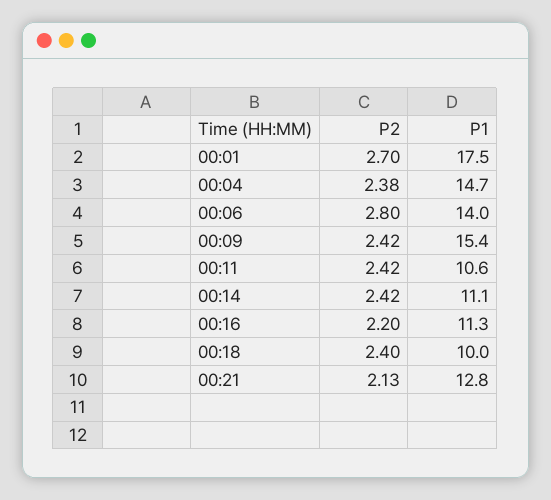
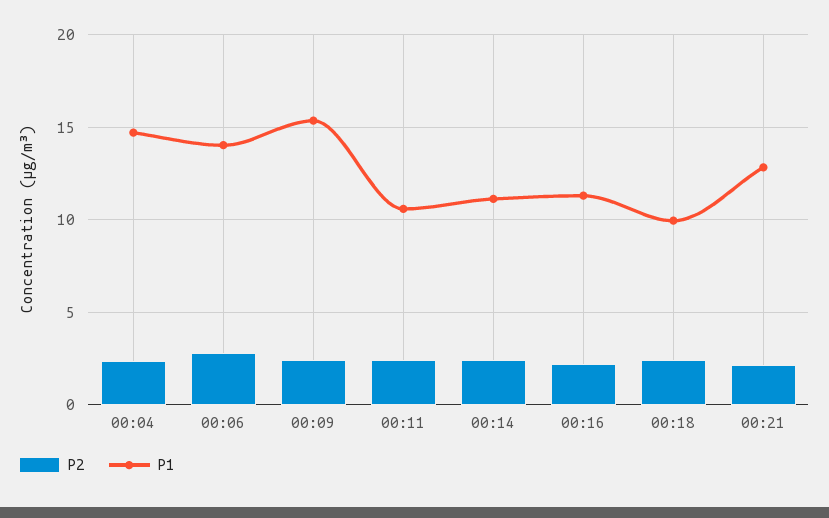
P2, 00:01: 2.7 -> none
P1, 00:01: 17.5 -> none

